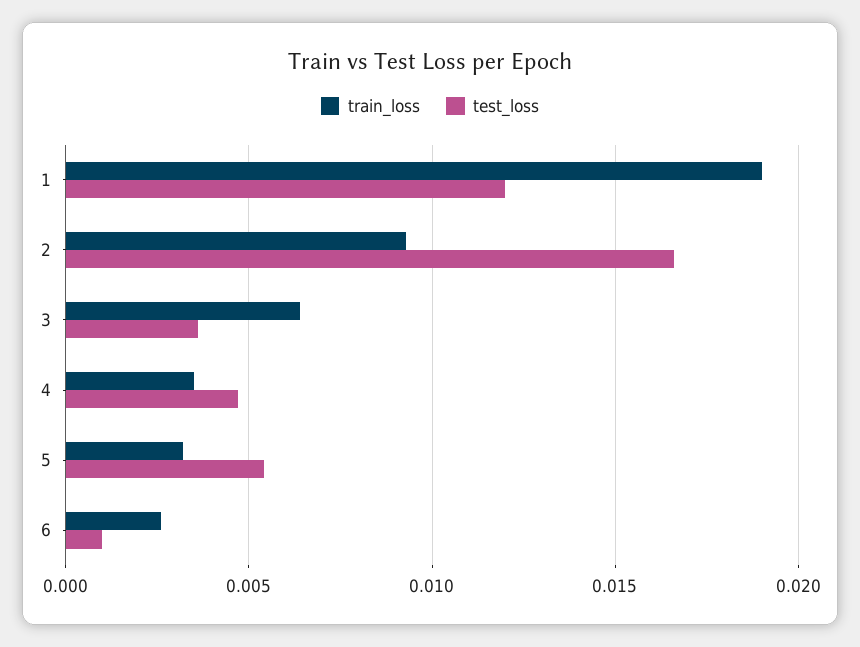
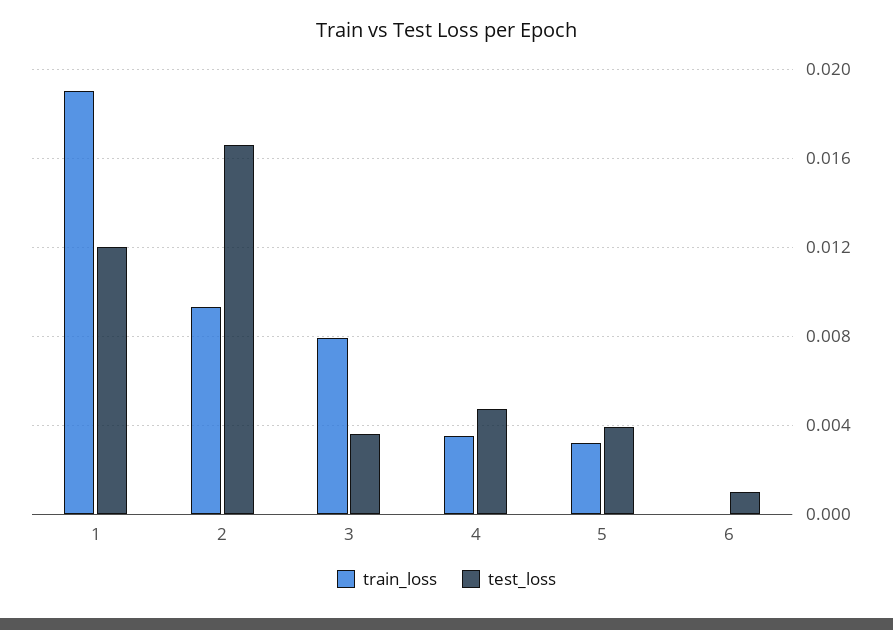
train_loss, 3: 0.0065 -> 0.008
test_loss, 5: 0.0055 -> 0.004
train_loss, 6: 0.0025 -> 0

